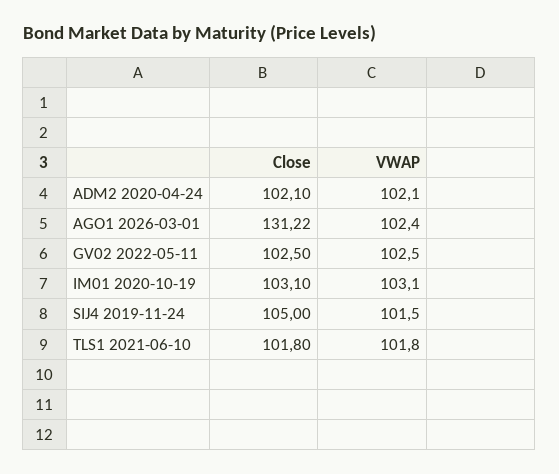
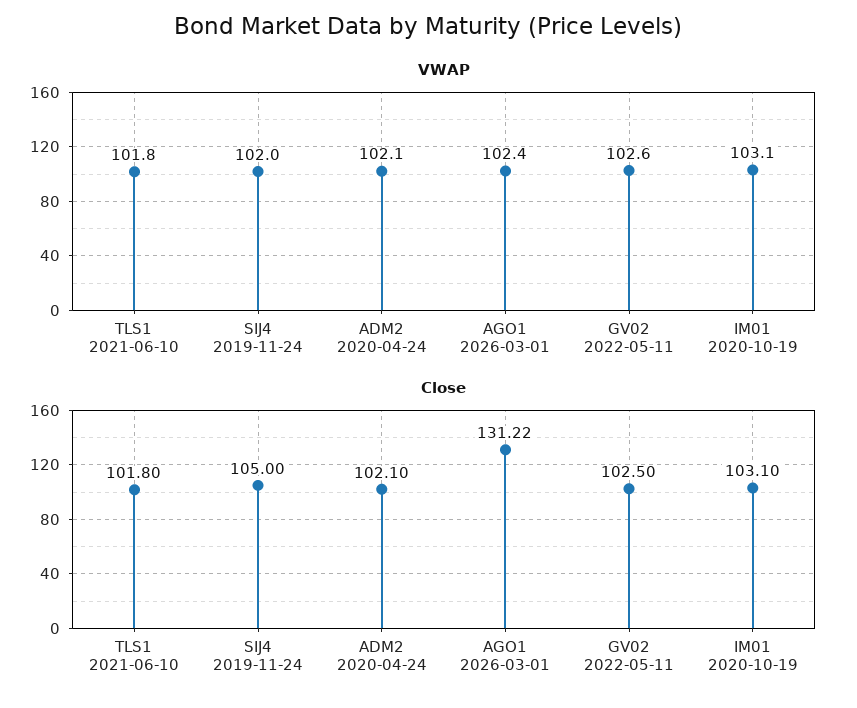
VWAP, GV02 2022-05-11: 102.5 -> 102.6
VWAP, SIJ4 2019-11-24: 101.5 -> 102

